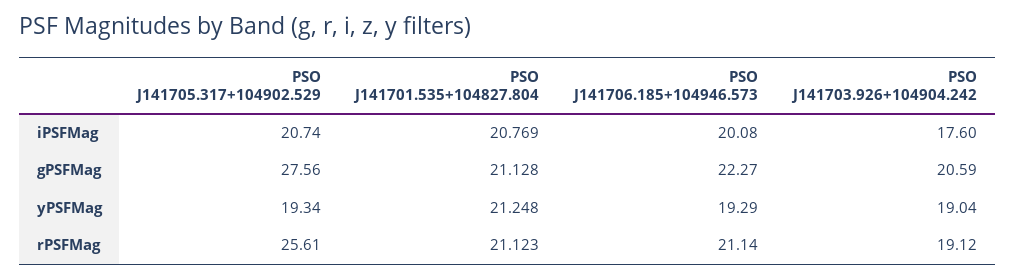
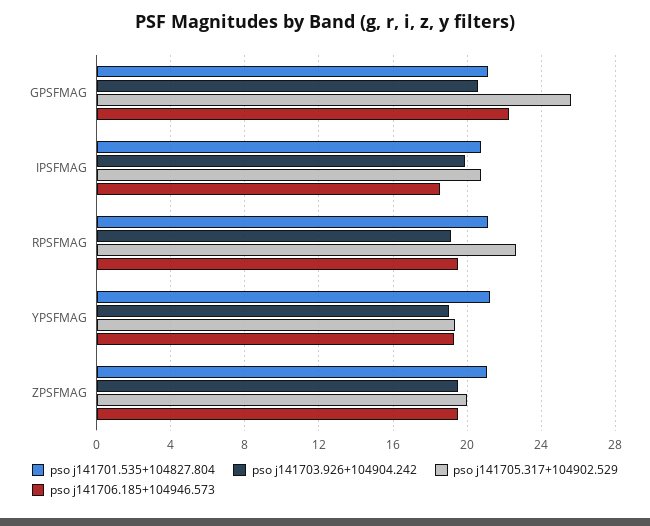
PSO J141706.185+104946.573, iPSFMag: 20.08 -> 18.5
PSO J141703.926+104904.242, iPSFMag: 17.6 -> 20
PSO J141705.317+104902.529, gPSFMag: 27.56 -> 25.5
PSO J141705.317+104902.529, rPSFMag: 25.61 -> 22.5
PSO J141706.185+104946.573, rPSFMag: 21.14 -> 19.5
PSO J141701.535+104827.804, ZPSFMAG: none -> 21
PSO J141703.926+104904.242, ZPSFMAG: none -> 19.5
PSO J141705.317+104902.529, ZPSFMAG: none -> 20
PSO J141706.185+104946.573, ZPSFMAG: none -> 19.5

